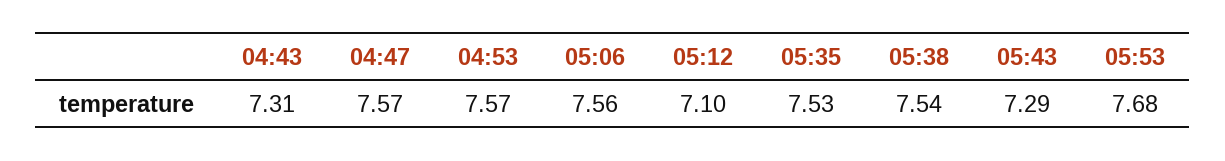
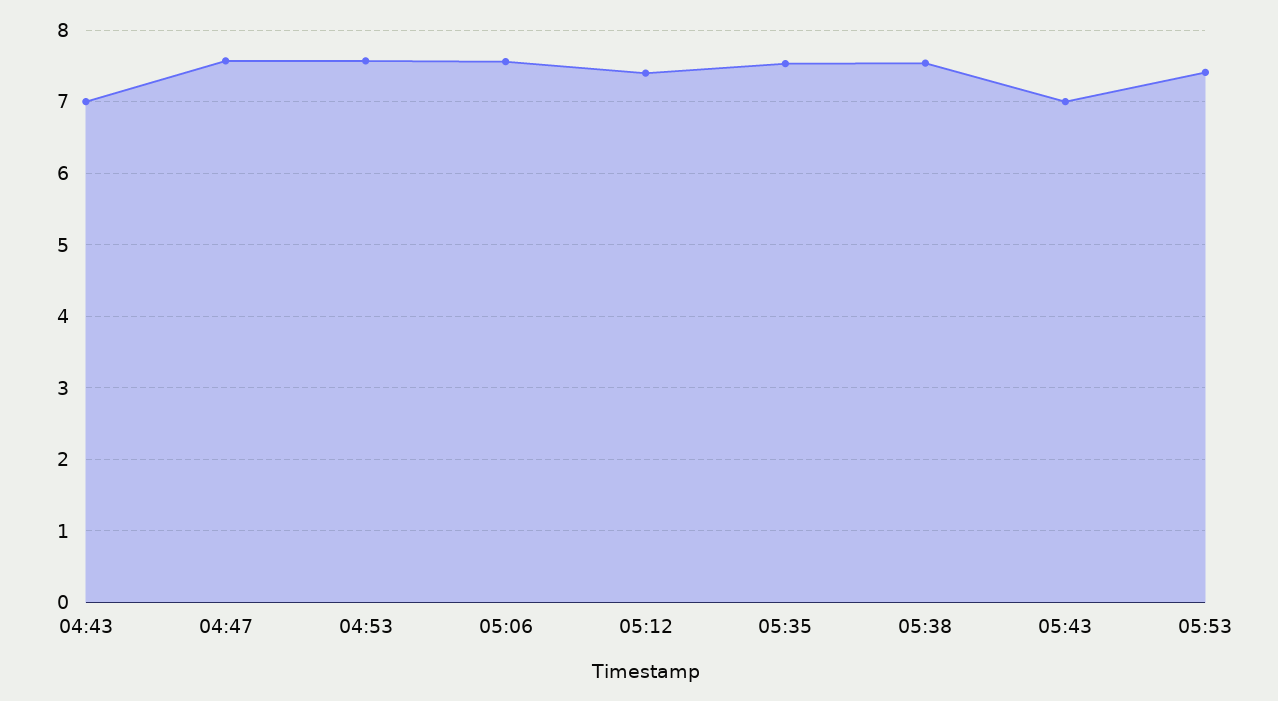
04:43: 7.31 -> 7
05:12: 7.1 -> 7.4
05:43: 7.29 -> 7
05:53: 7.68 -> 7.4

